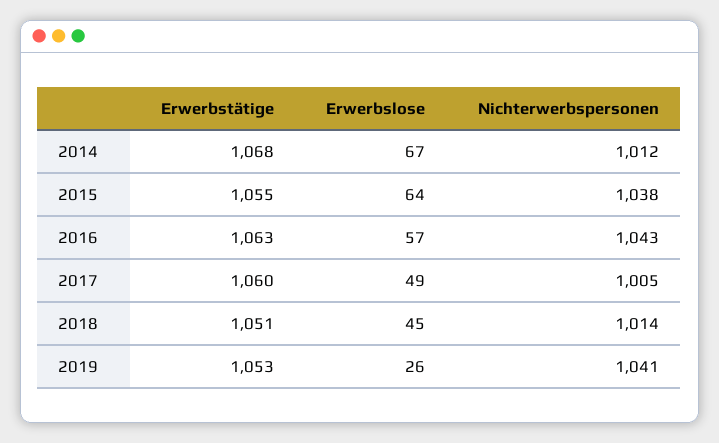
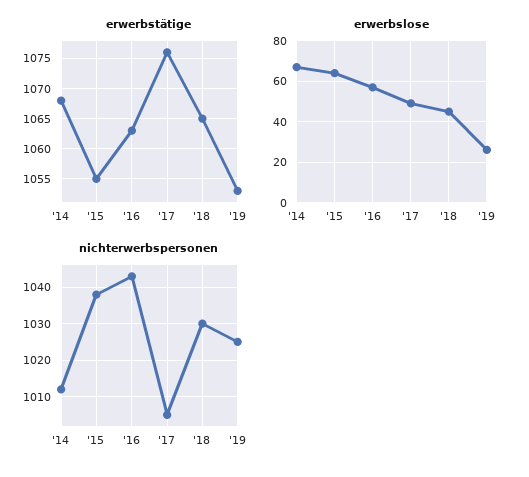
Erwerbstätige, 2017: 1060 -> 1076
Erwerbstätige, 2018: 1051 -> 1065
Nichterwerbspersonen, 2018: 1014 -> 1030
Nichterwerbspersonen, 2019: 1041 -> 1025

